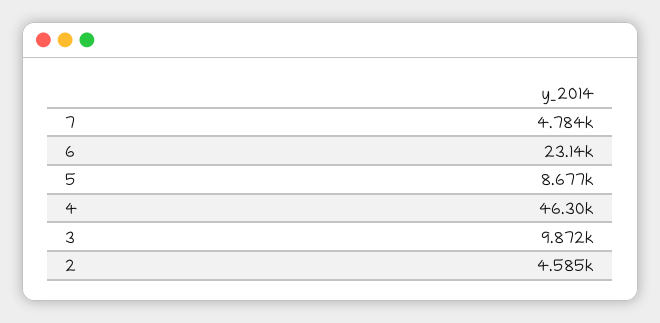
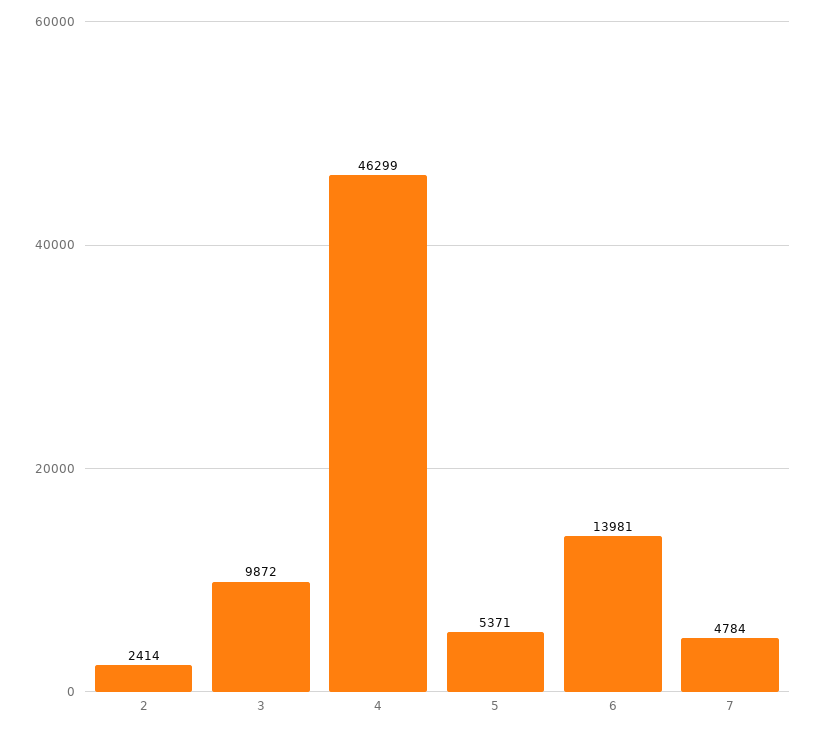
6: 23140 -> 13981
5: 8677 -> 5371
2: 4585 -> 2414

